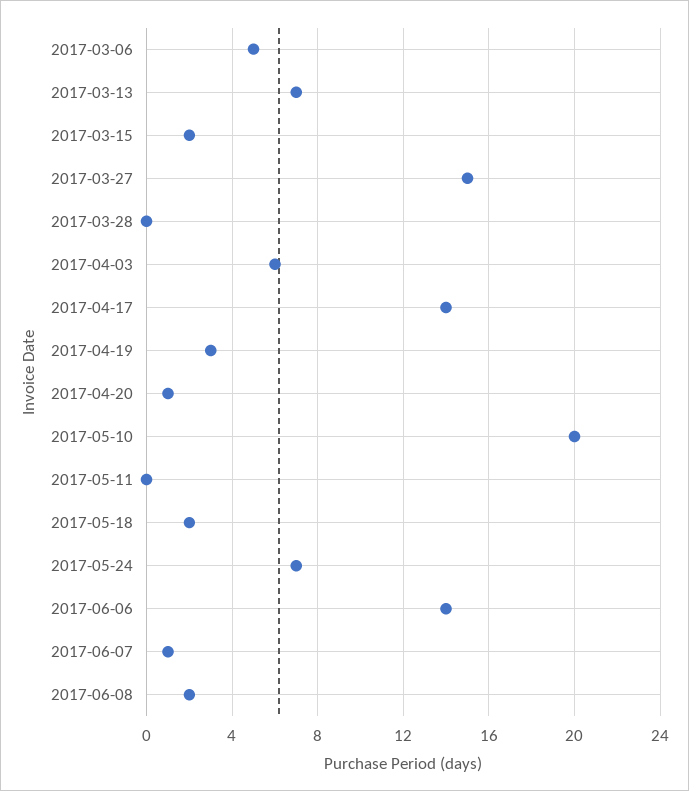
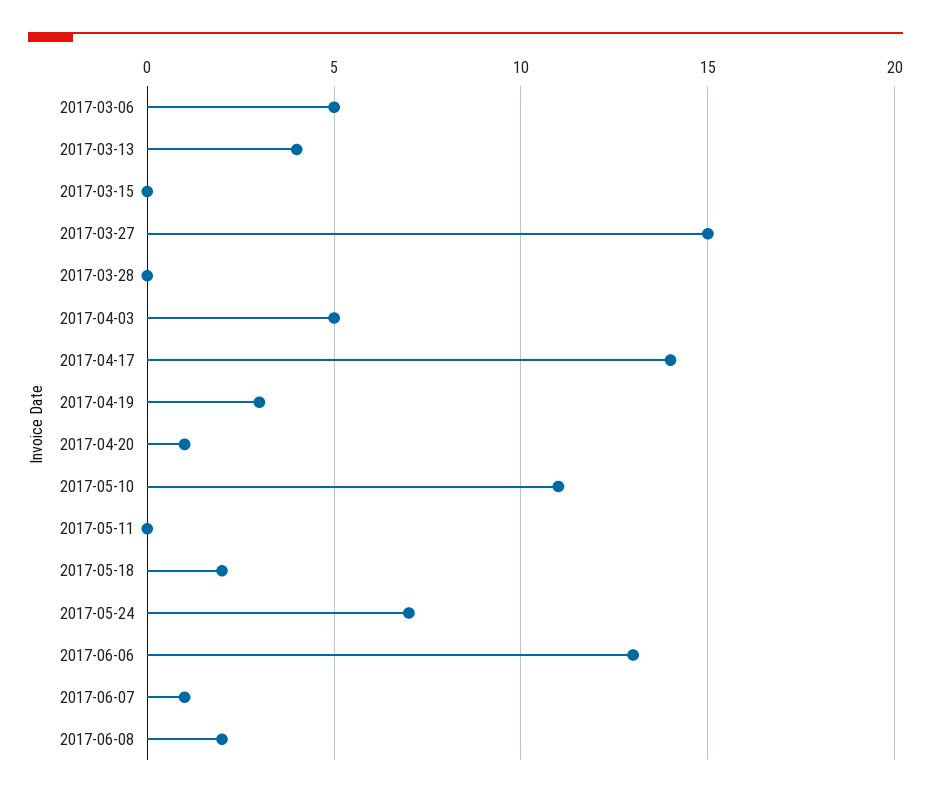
2017-03-13: 7 -> 4
2017-03-15: 2 -> 0
2017-04-03: 6 -> 5
2017-05-10: 20 -> 11
2017-06-06: 14 -> 13

